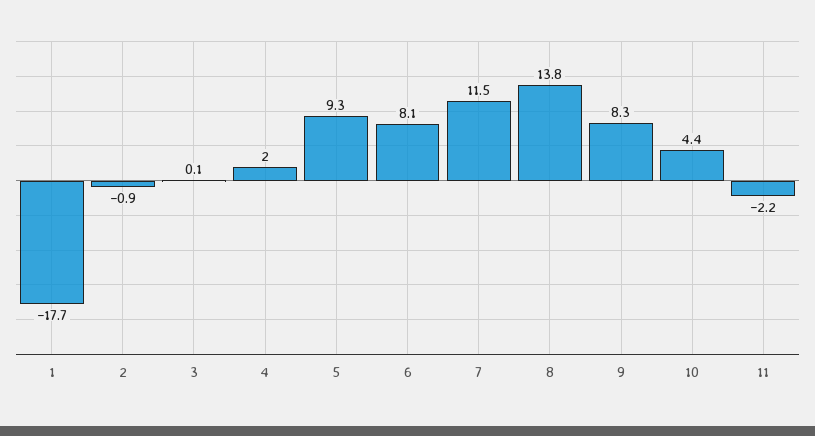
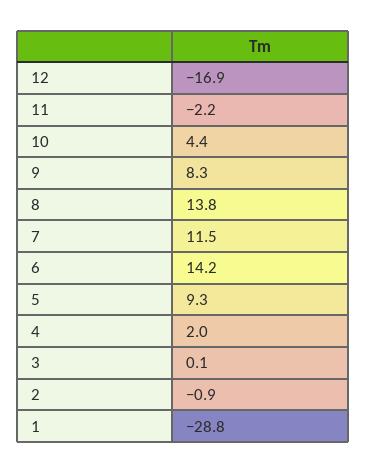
1: -17.7 -> -28.8
6: 8.1 -> 14.2
12: none -> -16.9

